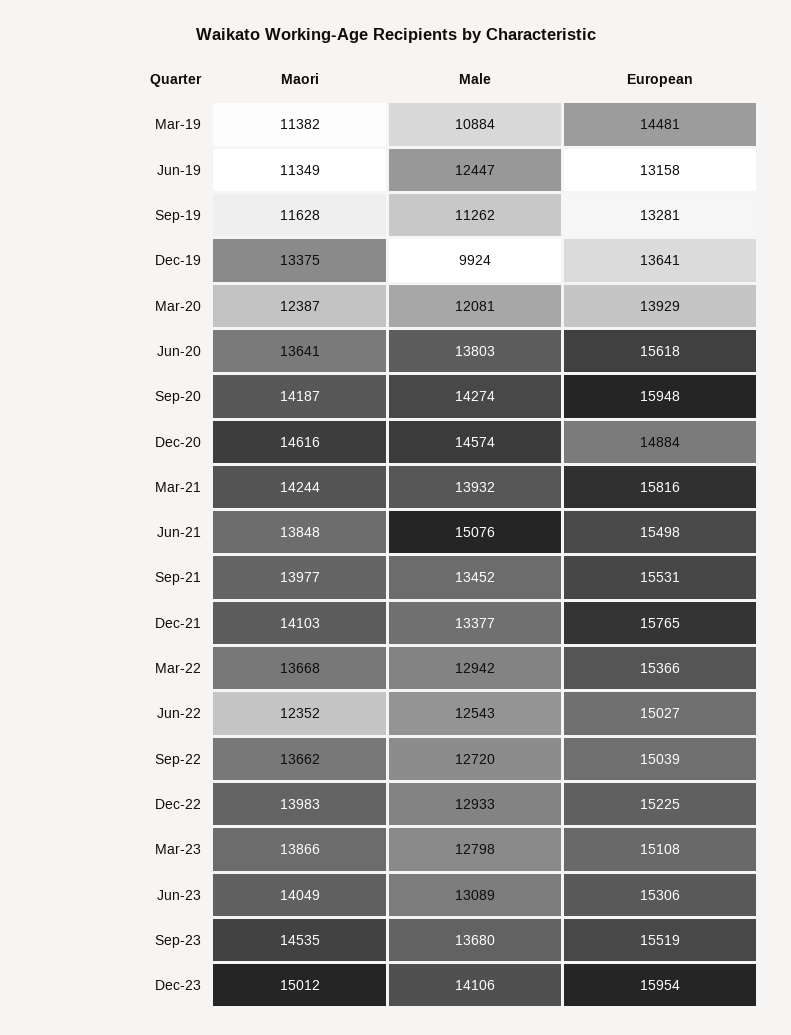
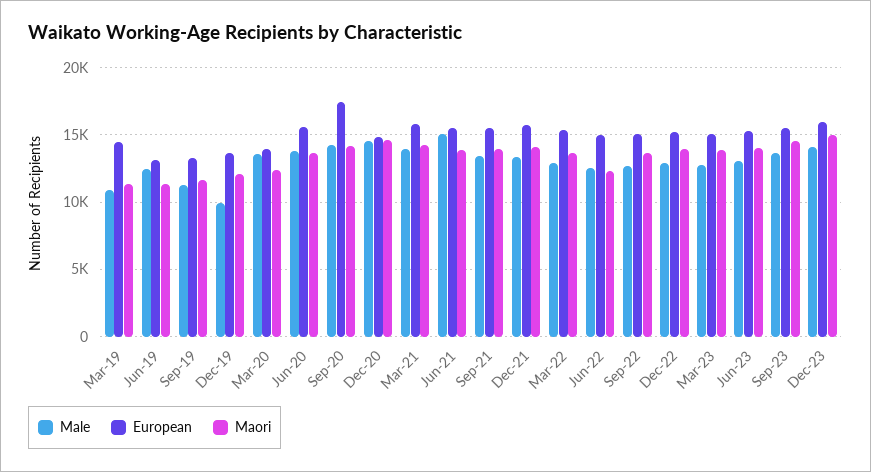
Maori, Dec-19: 13375 -> 12000
Male, Mar-20: 12081 -> 13500
European, Sep-20: 15948 -> 17500

